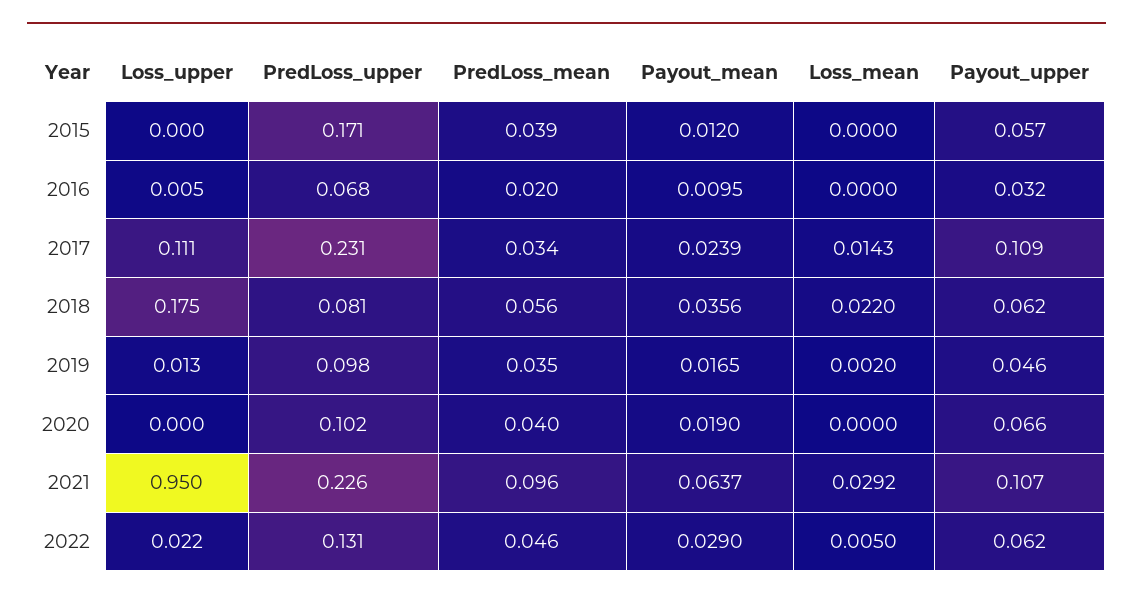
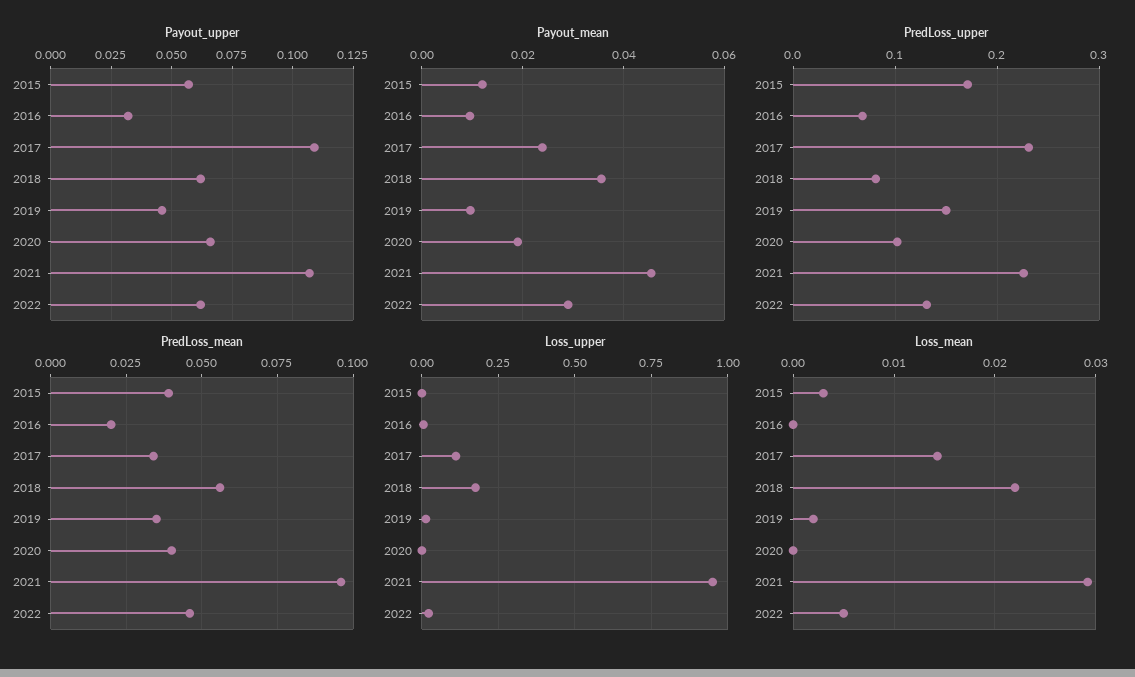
Loss_mean, 2015: 0 -> 0.003
PredLoss_upper, 2019: 0.098 -> 0.15
Payout_mean, 2019: 0.0165 -> 0.01
Payout_mean, 2021: 0.0637 -> 0.046

